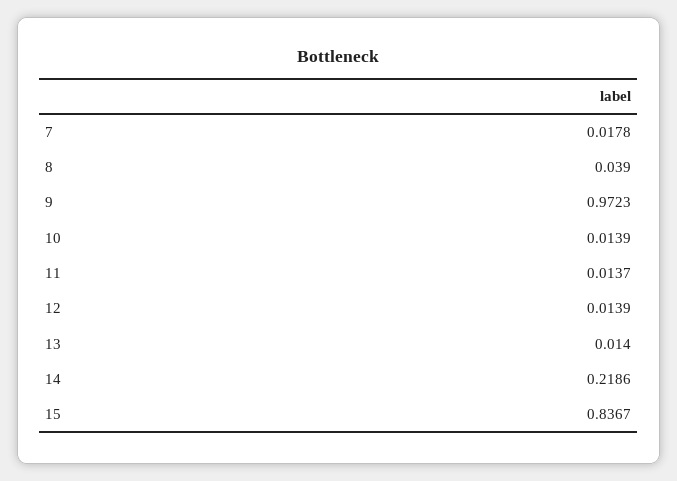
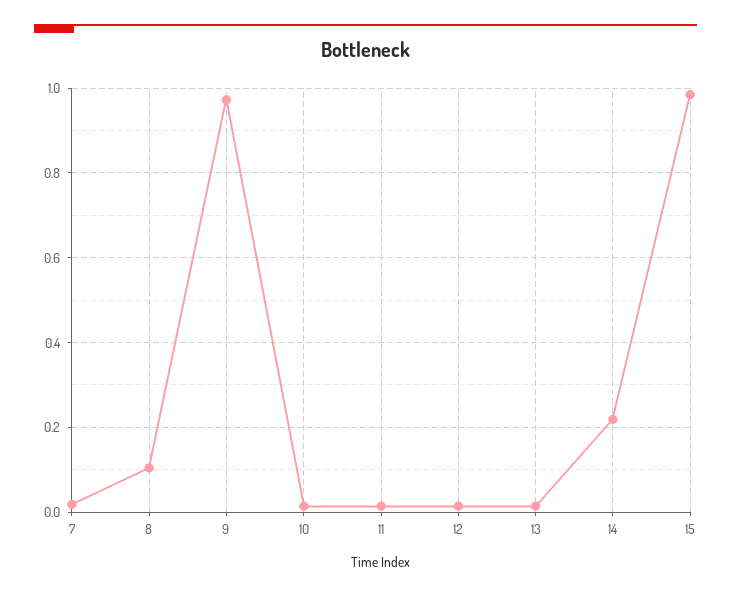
8: 0.039 -> 0.1
15: 0.8367 -> 0.98

